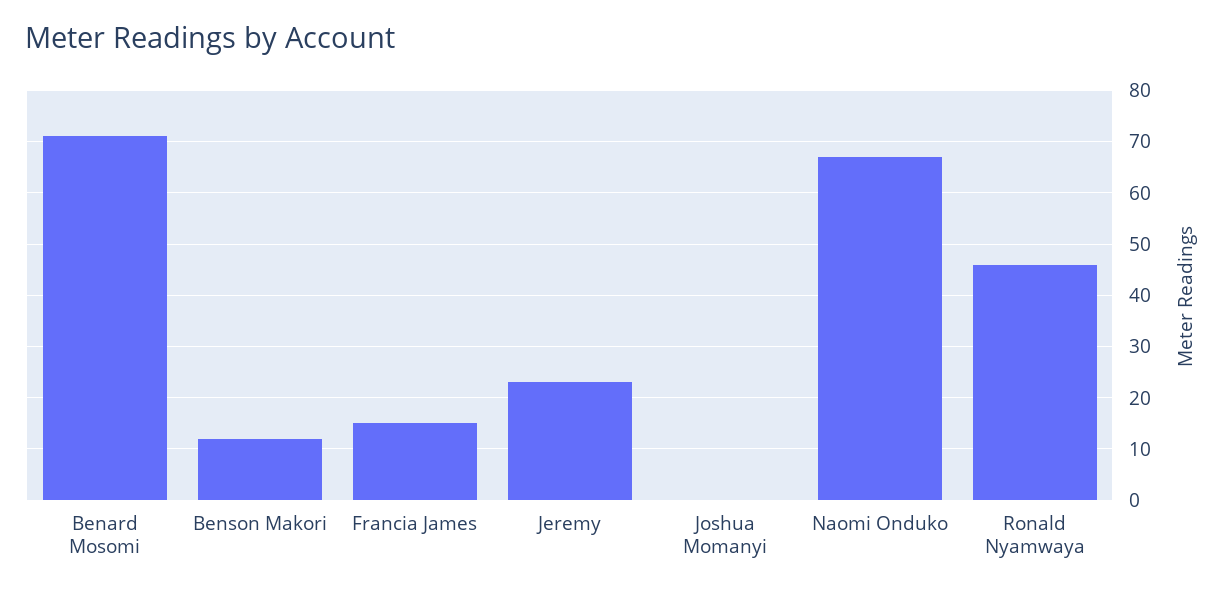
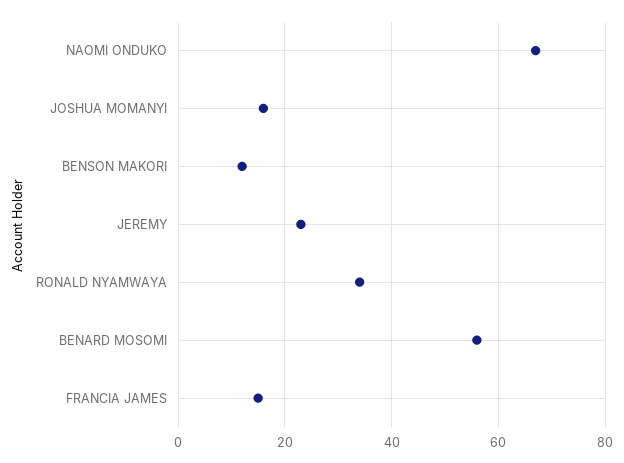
Benard Mosomi: 70 -> 55
Joshua Momanyi: 0 -> 15
Ronald Nyamwaya: 45 -> 35

